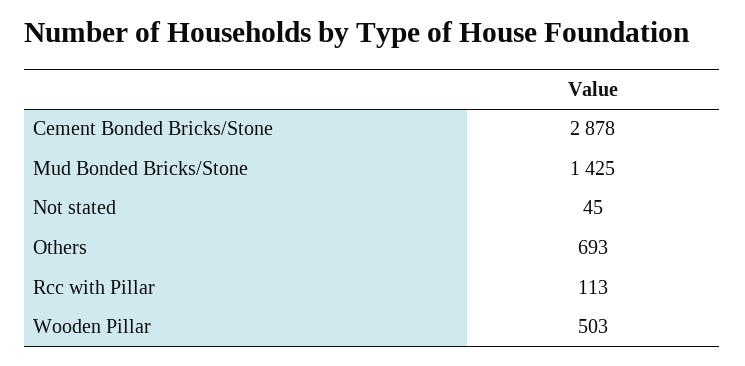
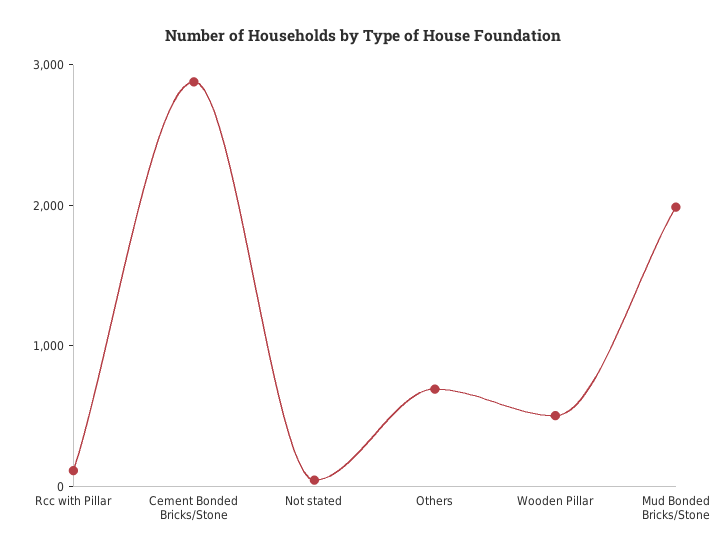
Mud Bonded Bricks/Stone: 1425 -> 2000

